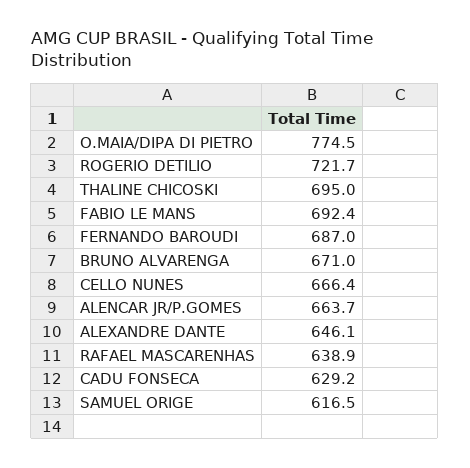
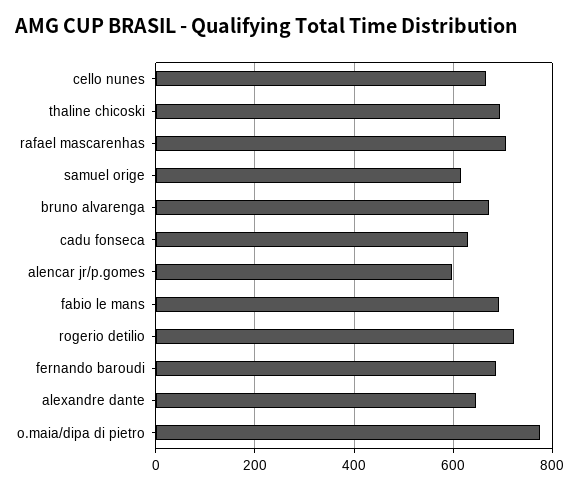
ALENCAR JR/P.GOMES: 663.7 -> 600
RAFAEL MASCARENHAS: 638.9 -> 700

